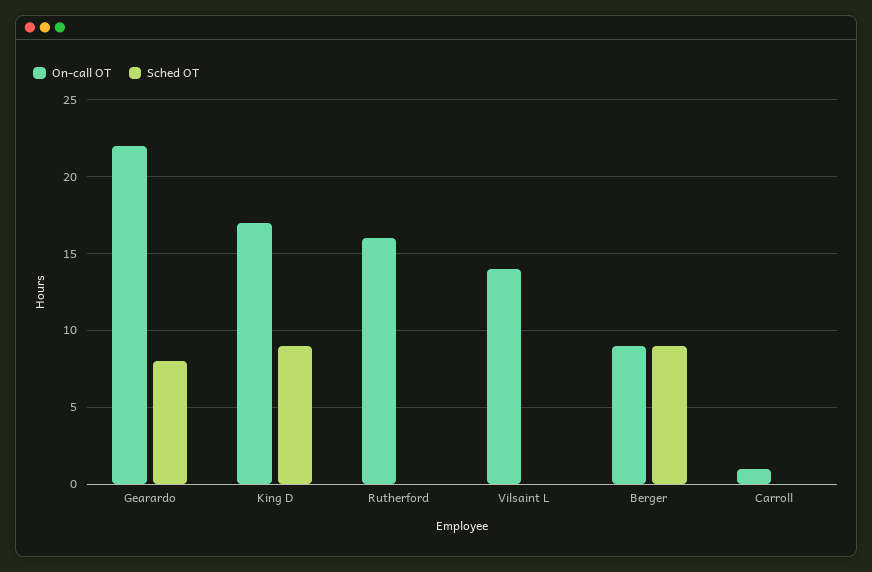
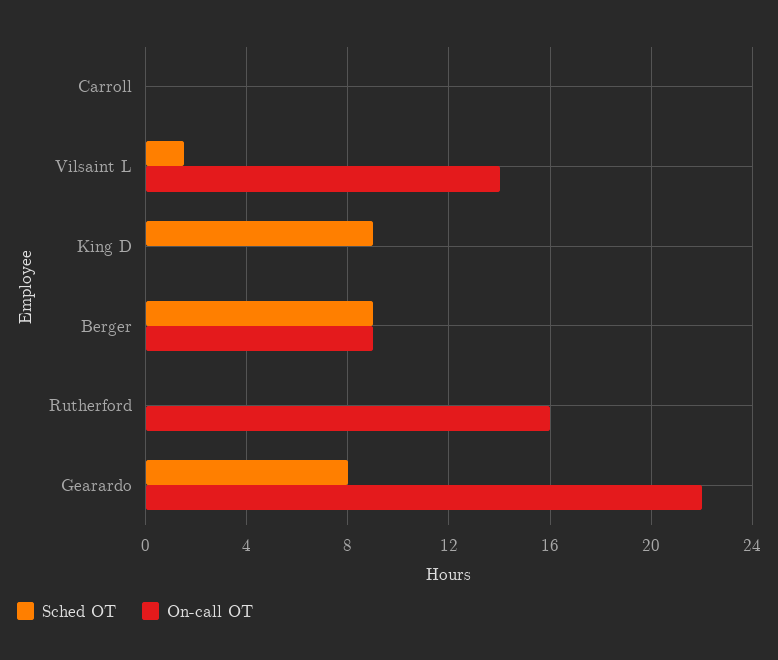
On-call OT, King D: 17 -> 0
Sched OT, Vilsaint L: 0 -> 1.5
On-call OT, Carroll: 1 -> 0

